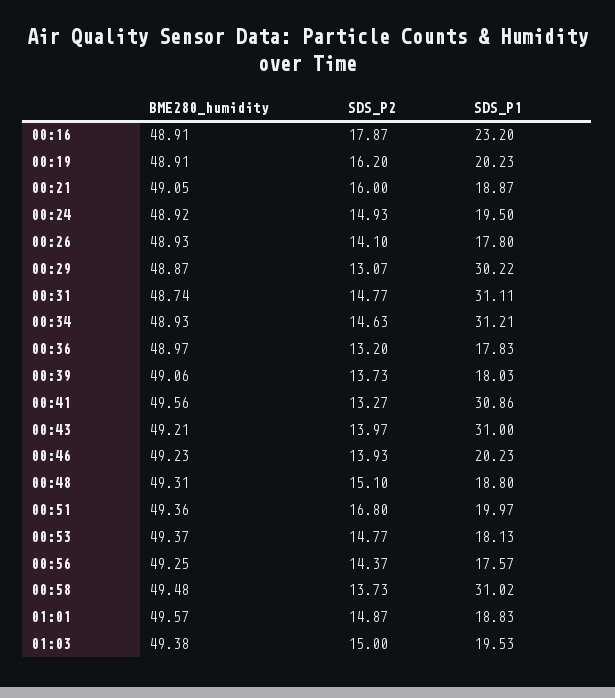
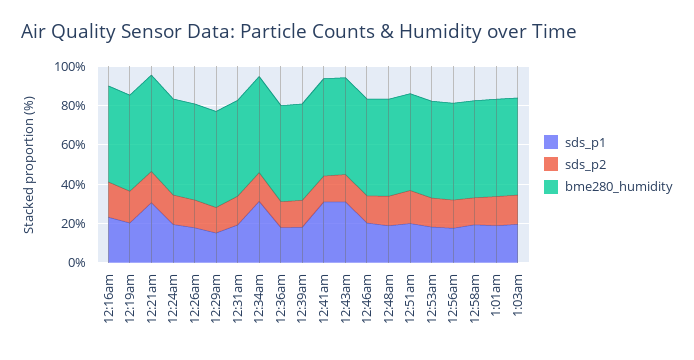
SDS_P1, 00:21: 18.87 -> 30
SDS_P1, 00:29: 30.22 -> 15
SDS_P1, 00:31: 31.11 -> 20
SDS_P1, 00:58: 31.02 -> 20

